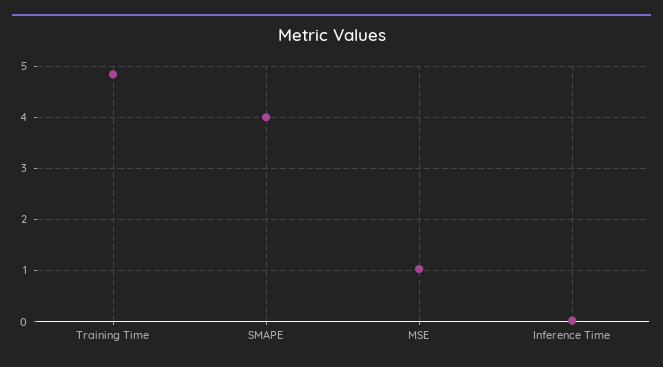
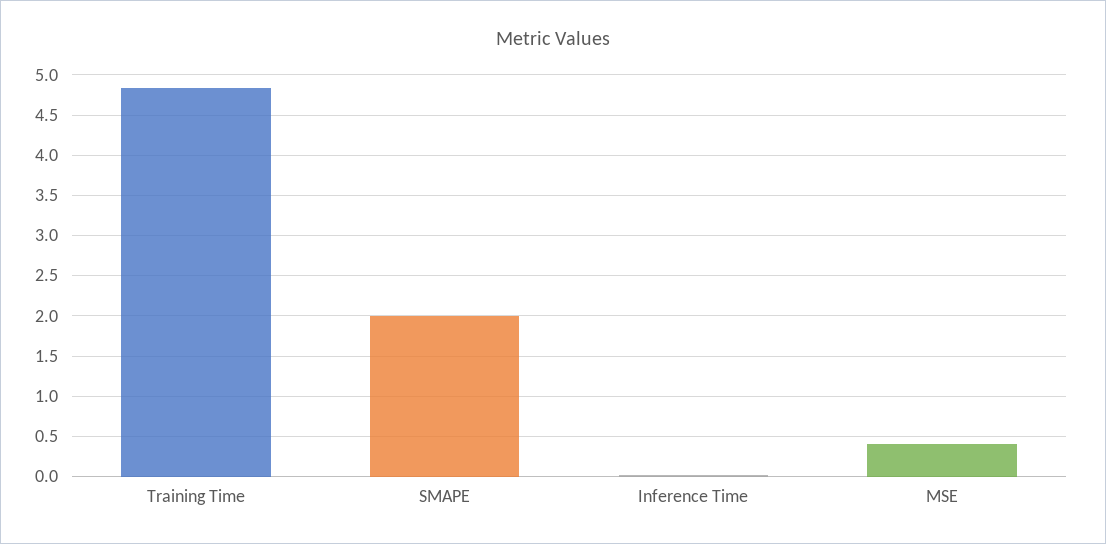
SMAPE: 4 -> 2
MSE: 1 -> 0.4

